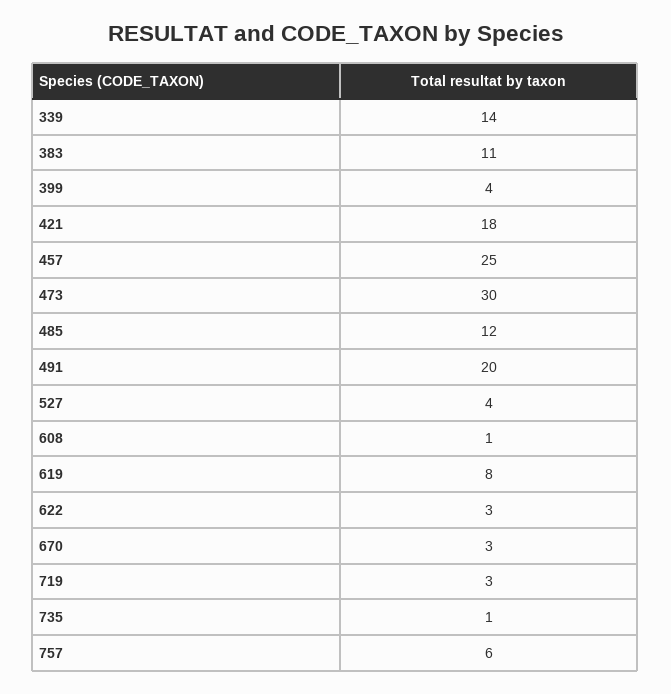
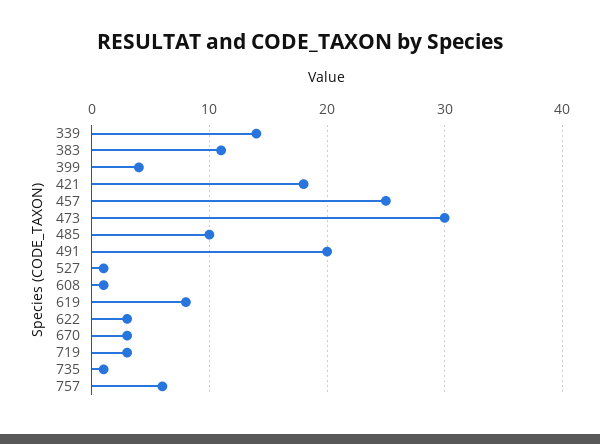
485: 12 -> 10
527: 4 -> 1

